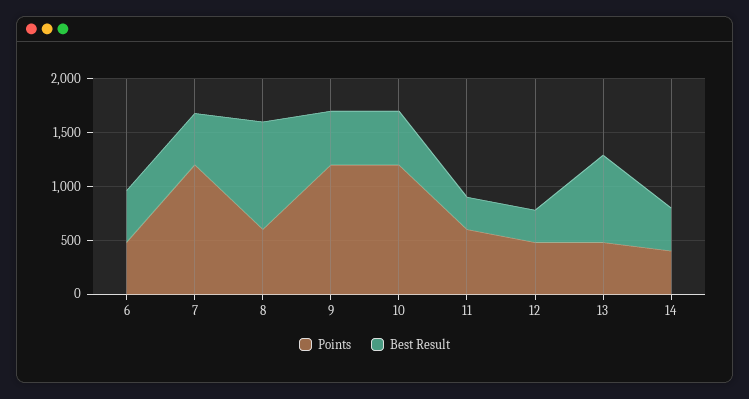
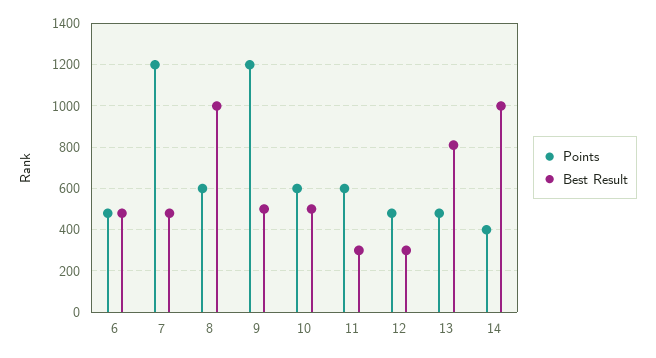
Points, 10: 1200 -> 600
Best Result, 14: 400 -> 1000

